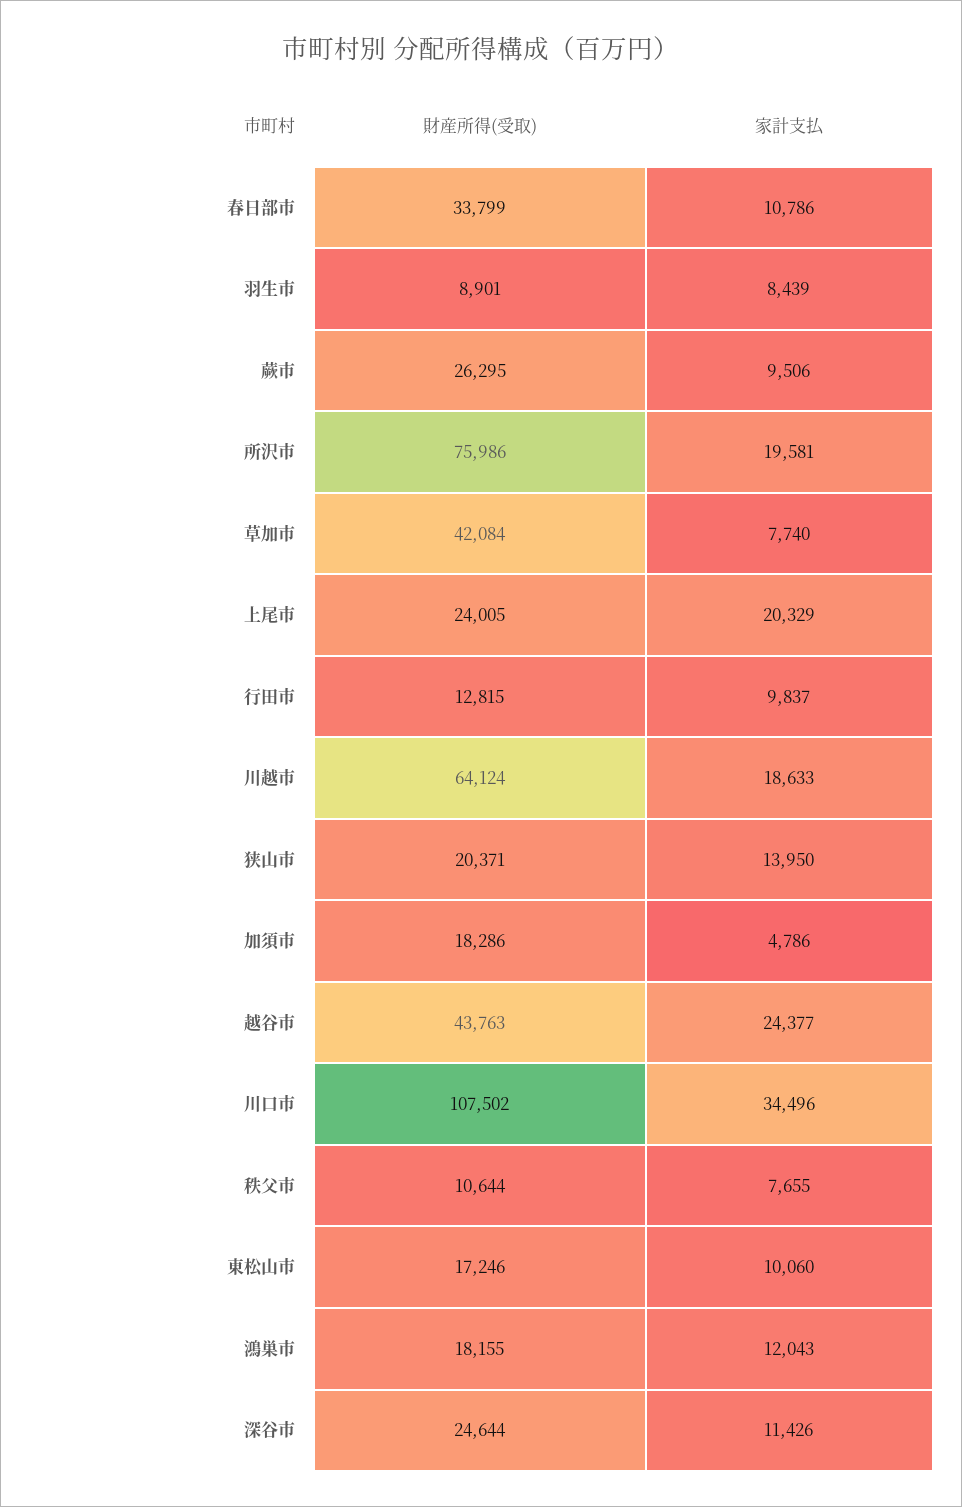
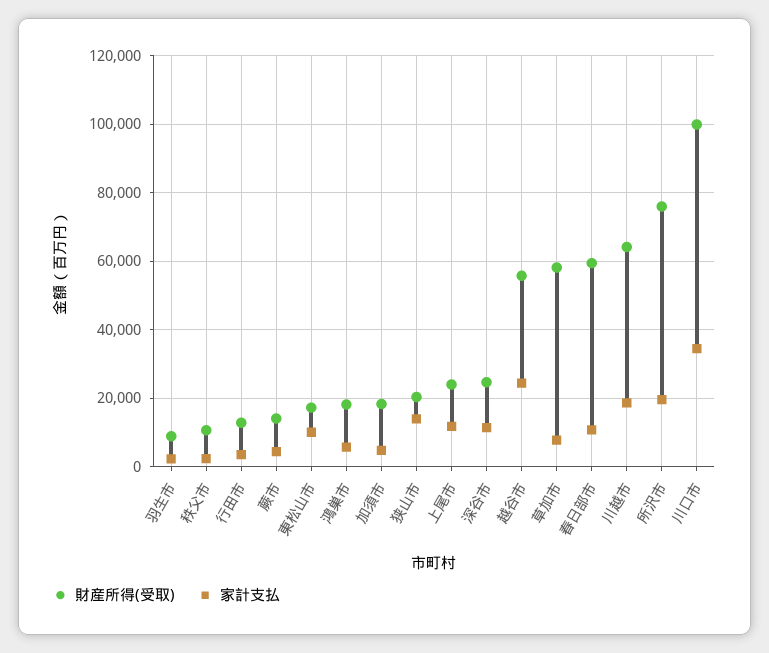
財産所得(受取), 春日部市: 33799 -> 60000
家計支払, 羽生市: 8439 -> 2000
財産所得(受取), 蕨市: 26295 -> 14000
家計支払, 蕨市: 9506 -> 4000
財産所得(受取), 草加市: 42084 -> 58000
家計支払, 上尾市: 20329 -> 12000
家計支払, 行田市: 9837 -> 4000
財産所得(受取), 越谷市: 43763 -> 56000
財産所得(受取), 川口市: 107502 -> 100000
家計支払, 秩父市: 7655 -> 2000
家計支払, 鴻巣市: 12043 -> 6000

